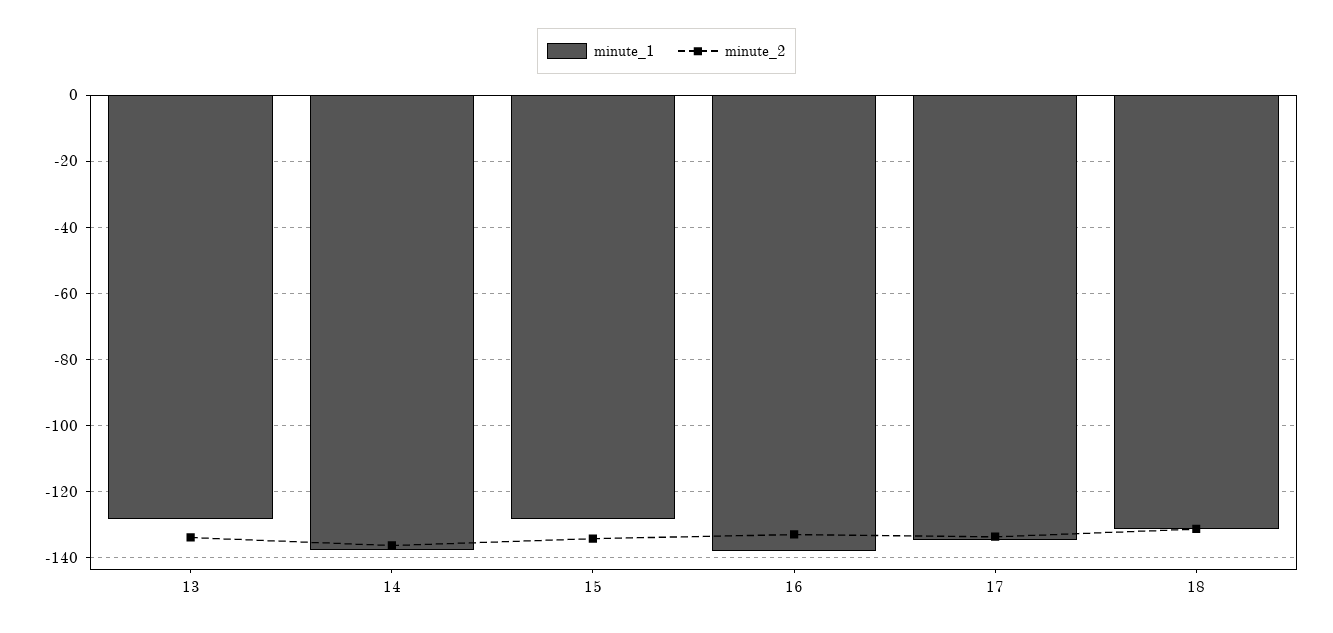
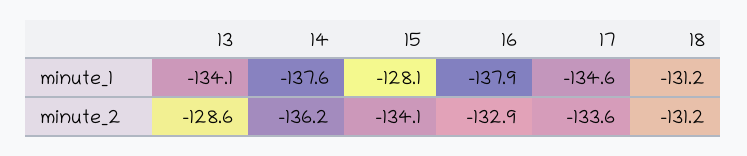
minute_1, 13: -128 -> -134.1
minute_2, 13: -134 -> -128.6

